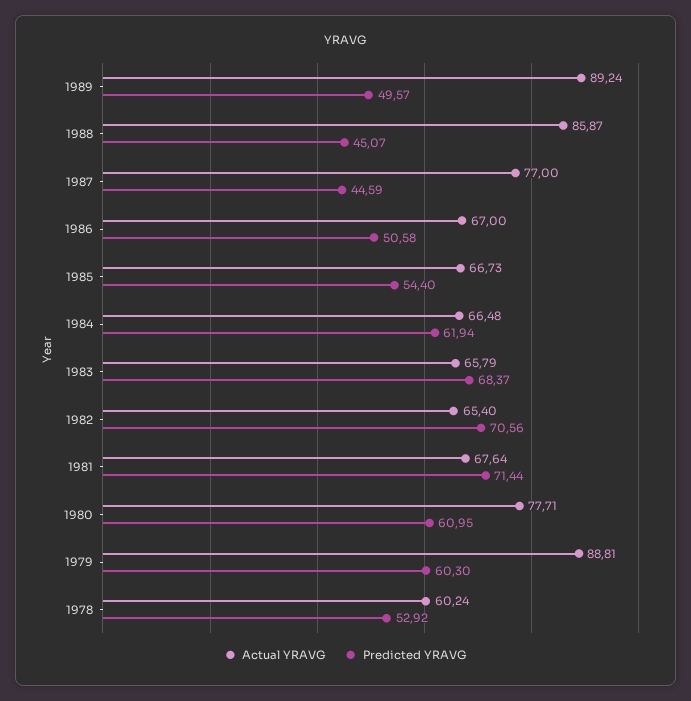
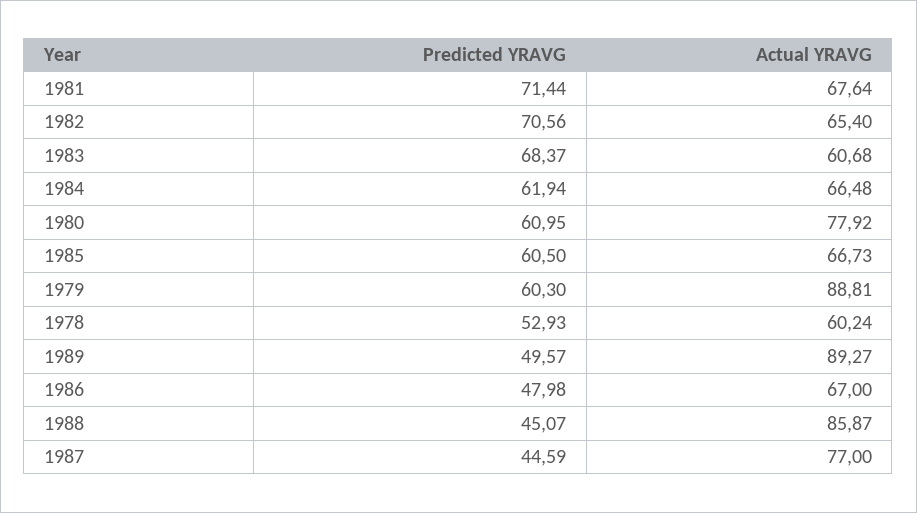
Actual YRAVG, 1989: 89.24 -> 89.27
Predicted YRAVG, 1986: 50.58 -> 47.98
Predicted YRAVG, 1985: 54.4 -> 60.5
Actual YRAVG, 1983: 65.79 -> 60.68
Actual YRAVG, 1980: 77.71 -> 77.92
Predicted YRAVG, 1978: 52.92 -> 52.93

